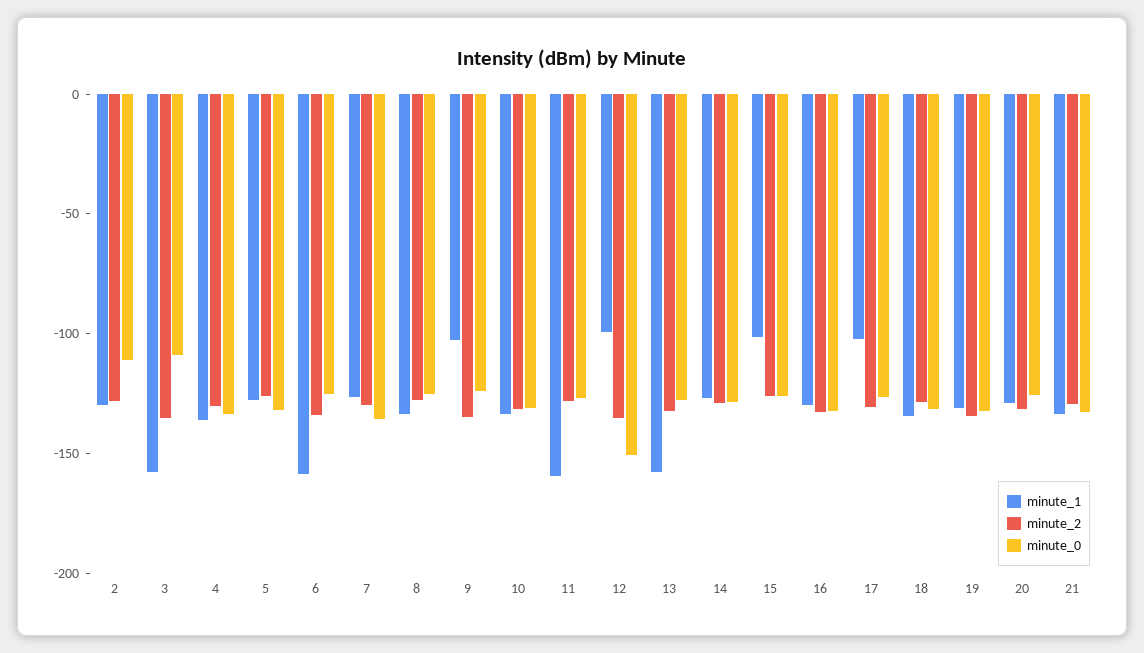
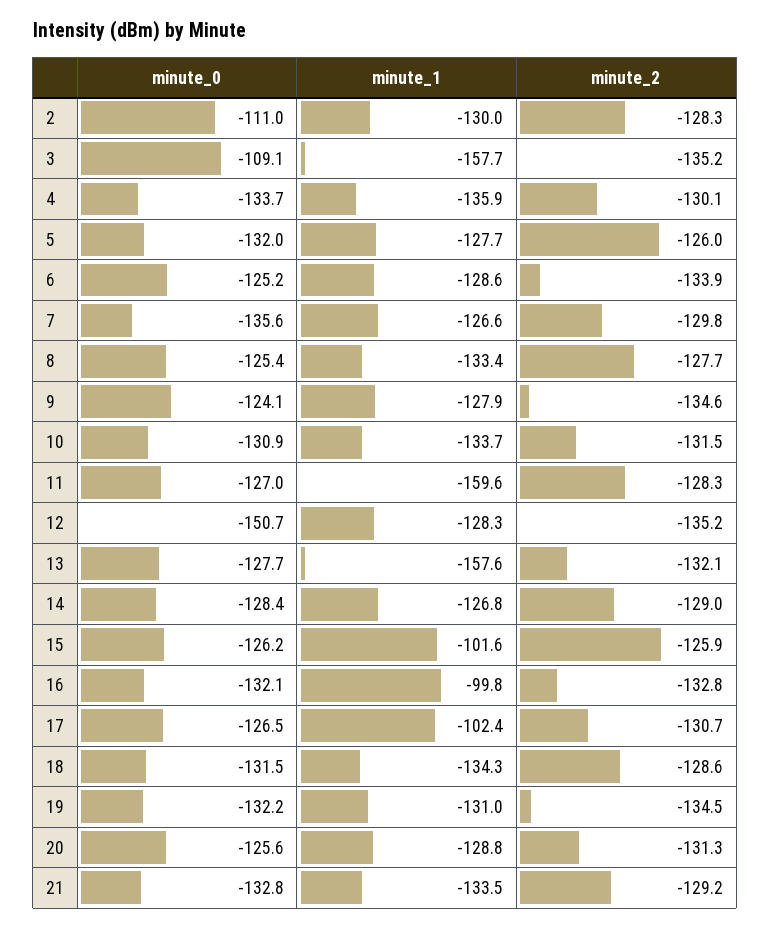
minute_1, 6: -160 -> -128.6
minute_1, 9: -100 -> -127.9
minute_1, 12: -100 -> -128.3
minute_1, 16: -130 -> -99.8

